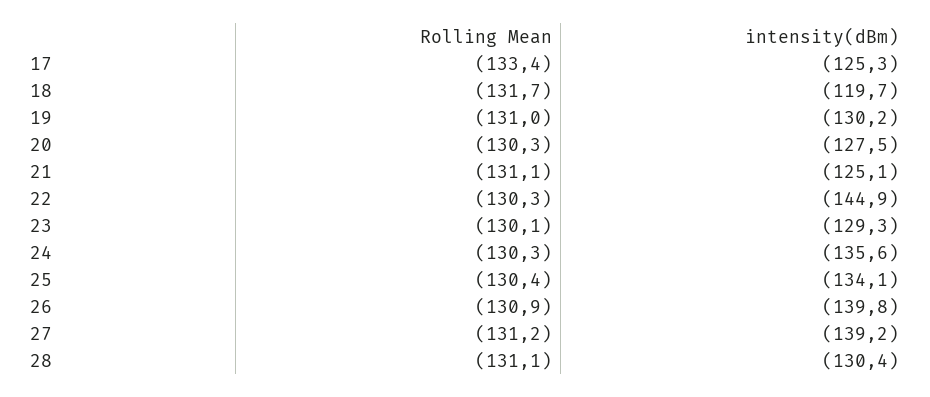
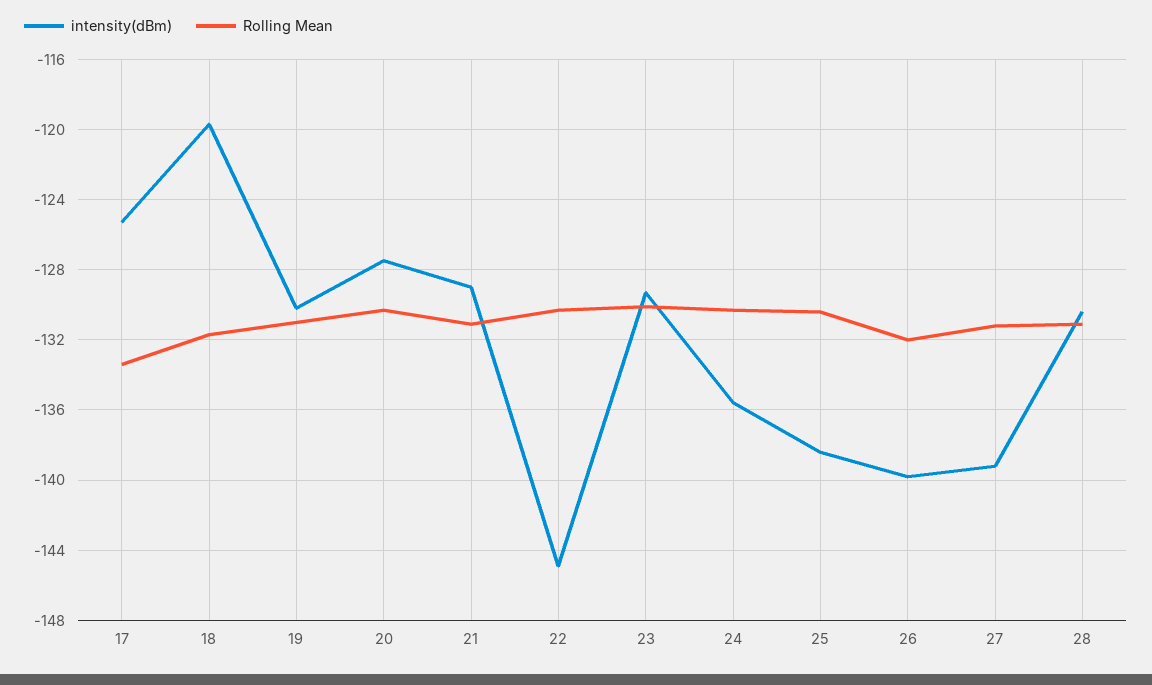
intensity(dBm), 21: -125.1 -> -129
intensity(dBm), 25: -134.1 -> -138.5
Rolling Mean, 26: -130.9 -> -132

